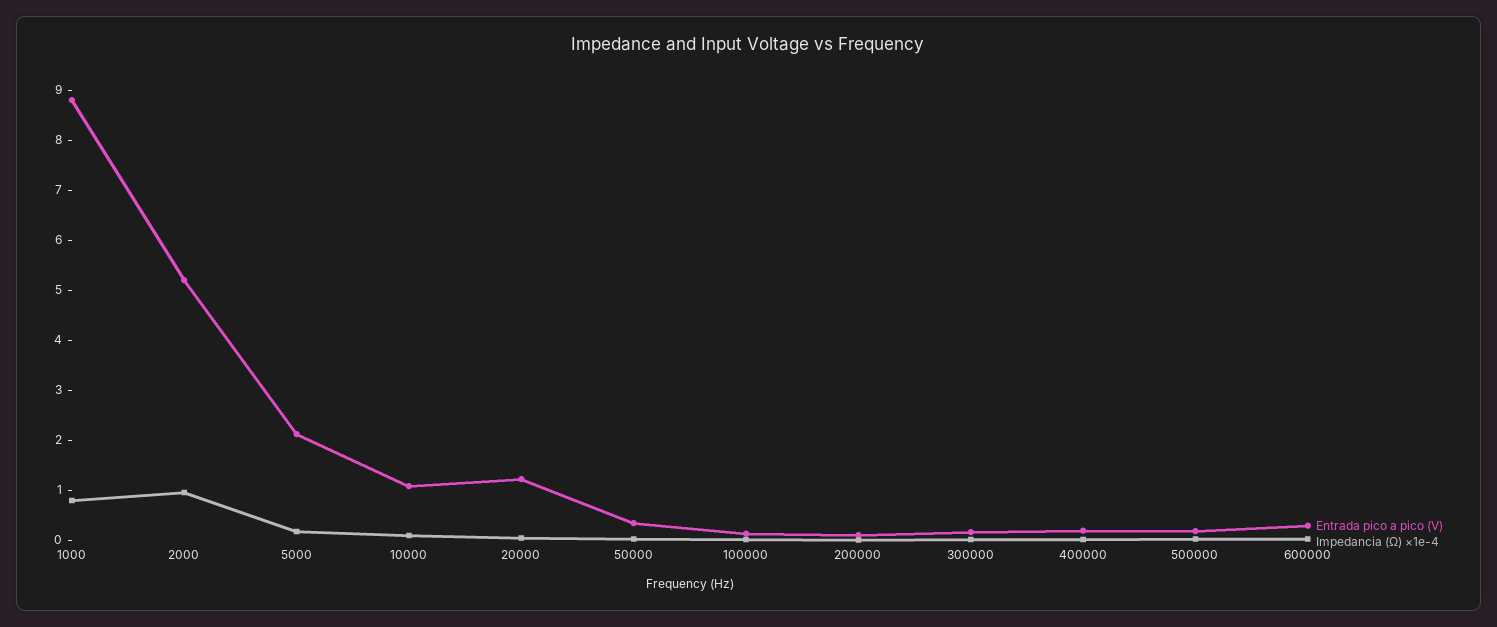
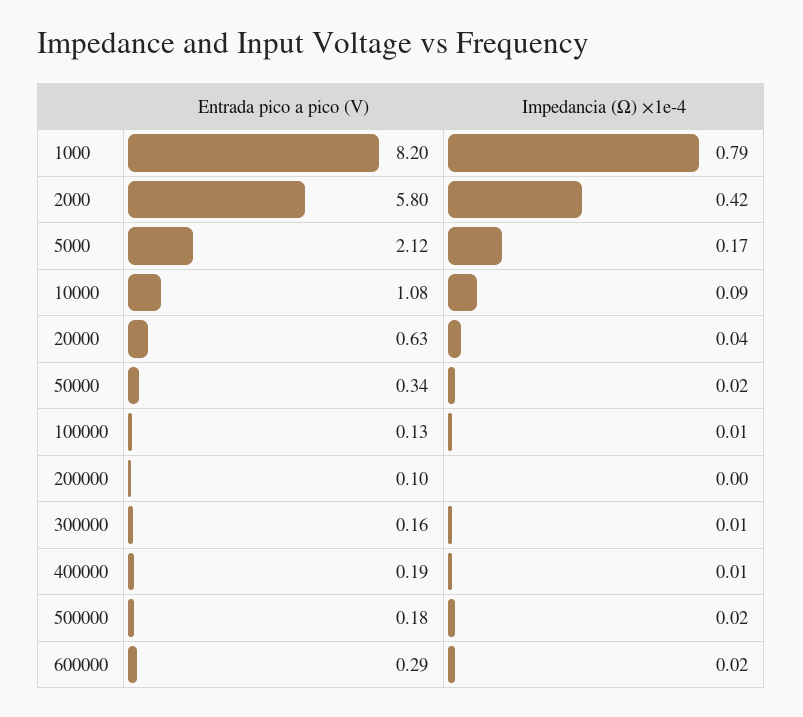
Entrada pico a pico (V), 1000: 8.8 -> 8.2
Entrada pico a pico (V), 2000: 5.2 -> 5.8
Impedancia (Ω) ×1e-4, 2000: 1 -> 0.42
Entrada pico a pico (V), 20000: 1.2 -> 0.63

